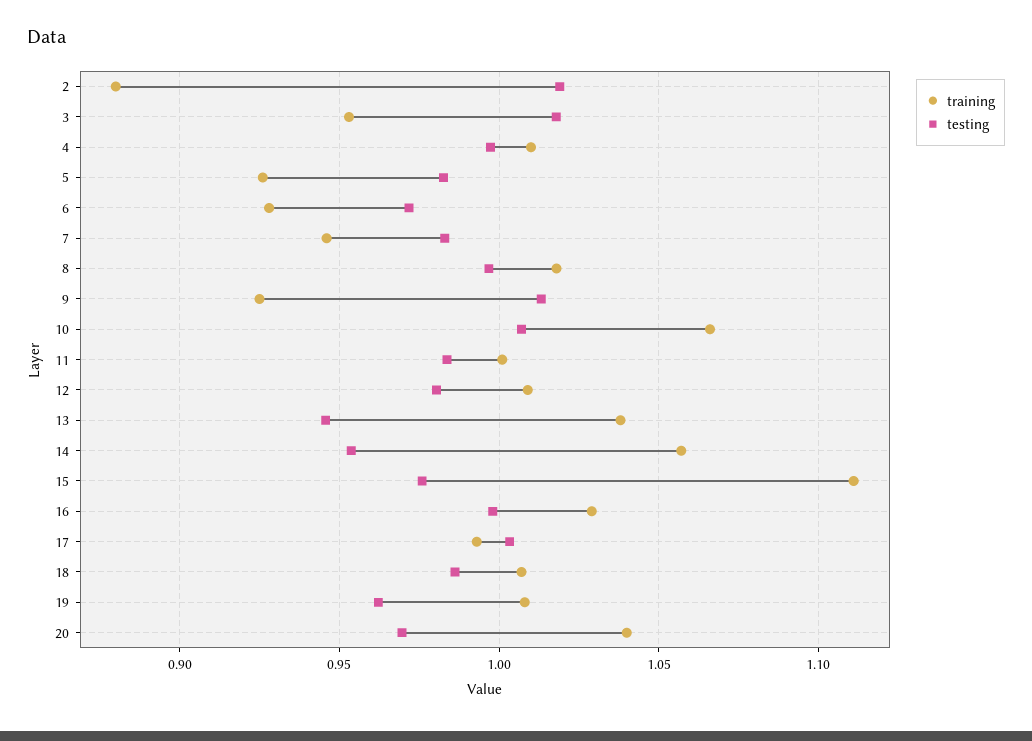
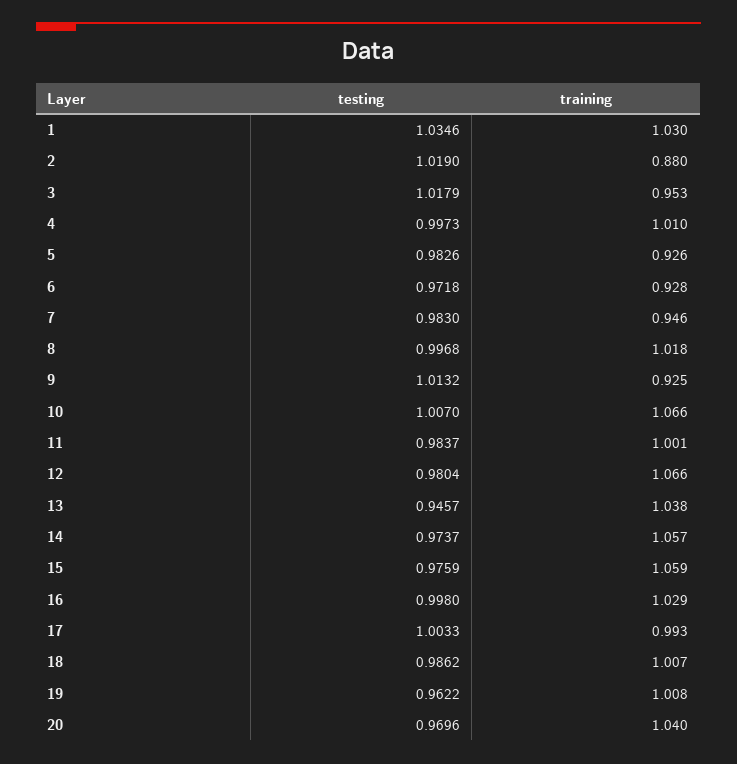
training, 12: 1.01 -> 1.066
testing, 14: 0.955 -> 0.9737
training, 15: 1.11 -> 1.059
testing, 1: none -> 1.0346
training, 1: none -> 1.03

